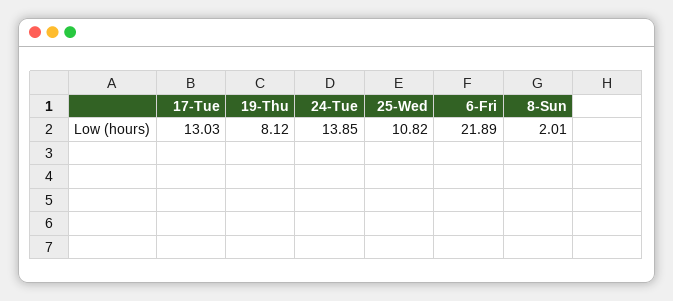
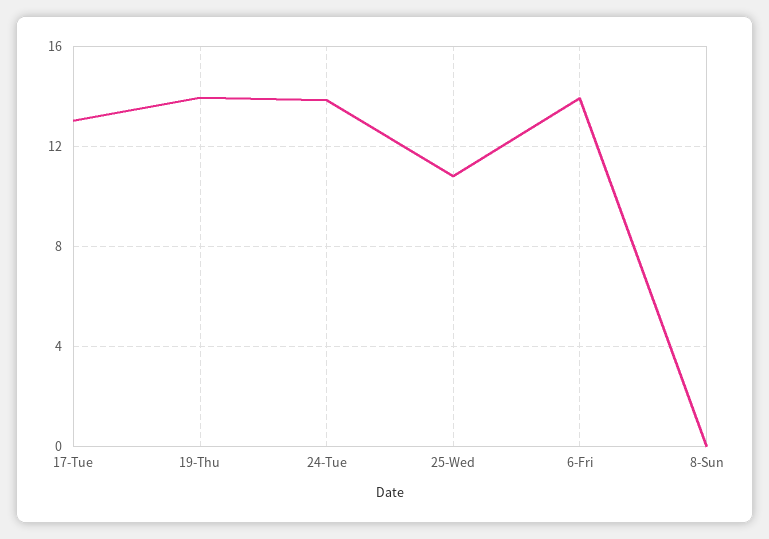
19-Thu: 8.12 -> 14
6-Fri: 21.89 -> 14
8-Sun: 2.01 -> 0

